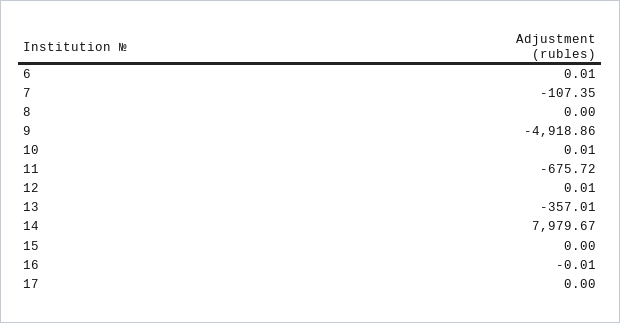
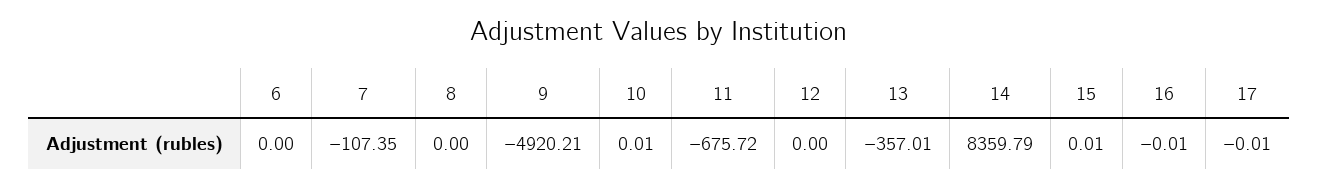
6: 0.01 -> 0
9: -4918.86 -> -4920.21
12: 0.01 -> 0
14: 7979.67 -> 8359.79
15: 0 -> 0.01
17: 0 -> -0.01

